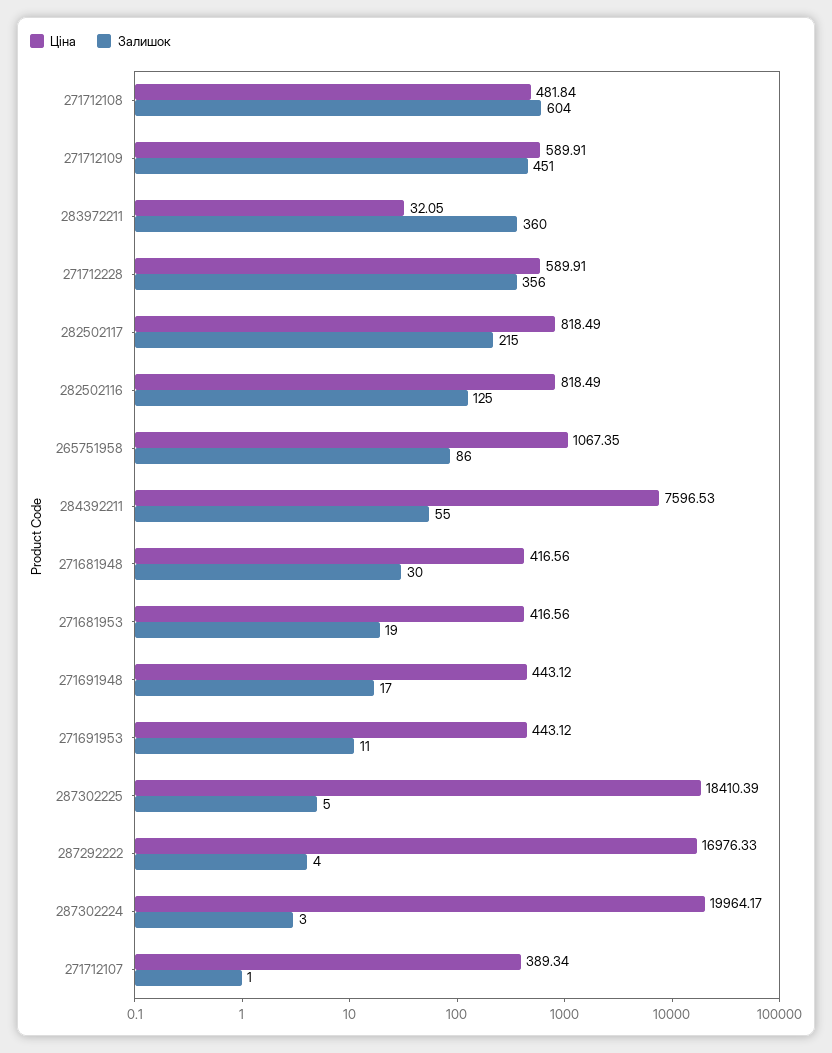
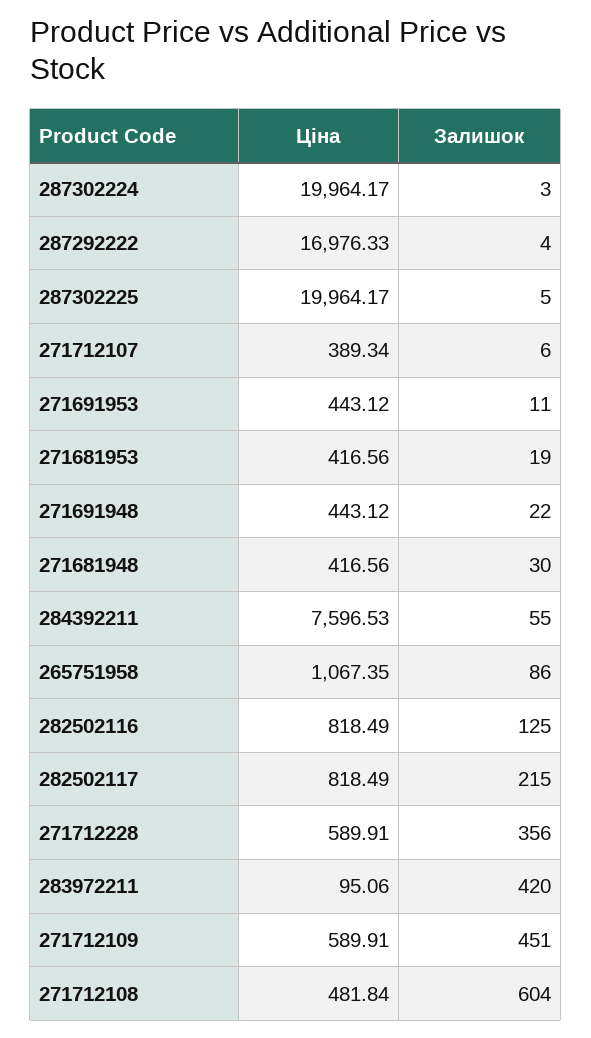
Ціна, 283972211: 32.05 -> 95.06
Залишок, 283972211: 360 -> 420
Залишок, 271691948: 17 -> 22
Ціна, 287302225: 18410.39 -> 19964.17
Залишок, 271712107: 1 -> 6

